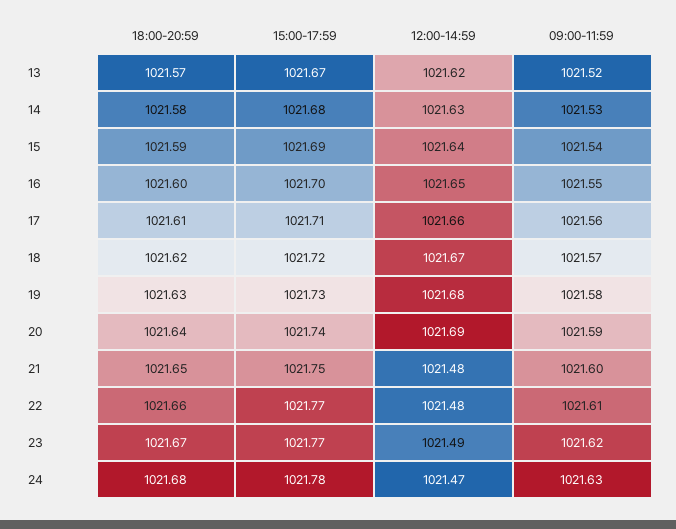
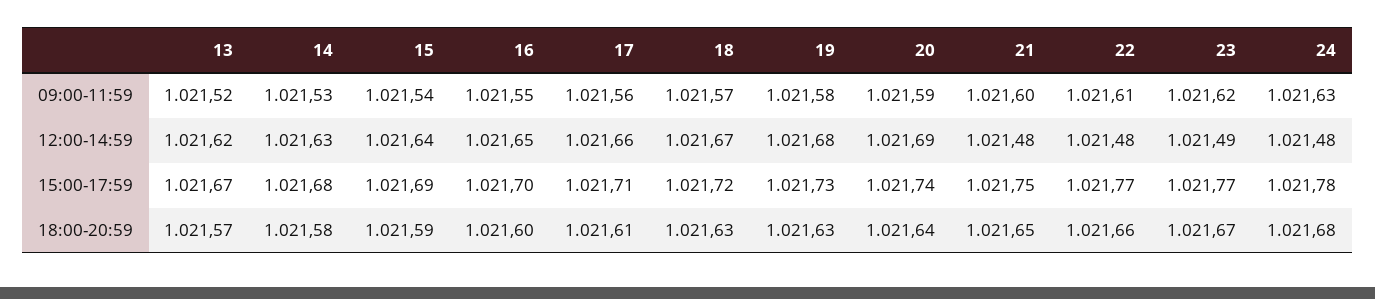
18:00-20:59, 18: 1021.62 -> 1021.63
12:00-14:59, 24: 1021.47 -> 1021.48

